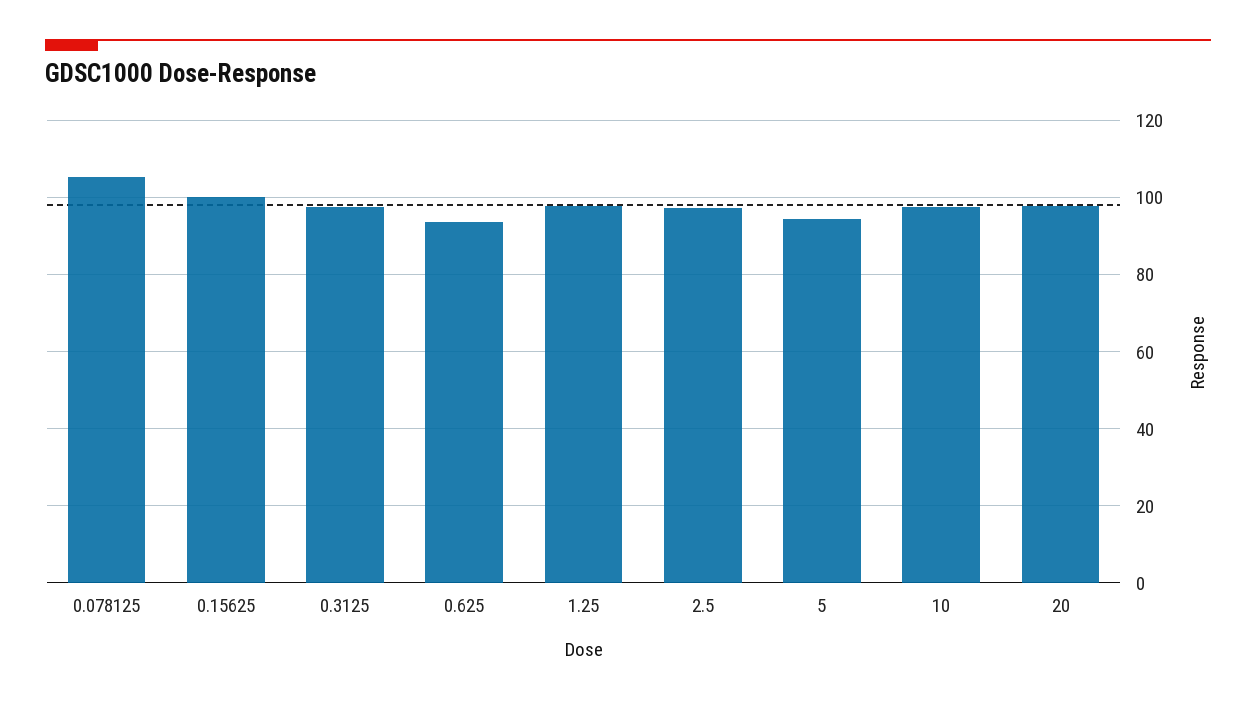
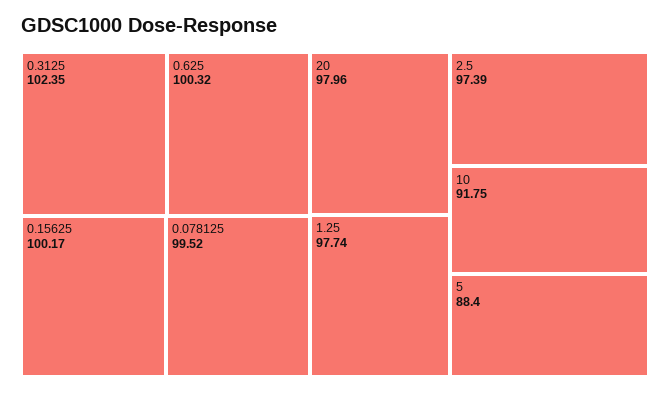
0.078125: 106 -> 99.52
0.3125: 98 -> 102.35
0.625: 94 -> 100.32
5: 94 -> 88.4
10: 98 -> 91.75

